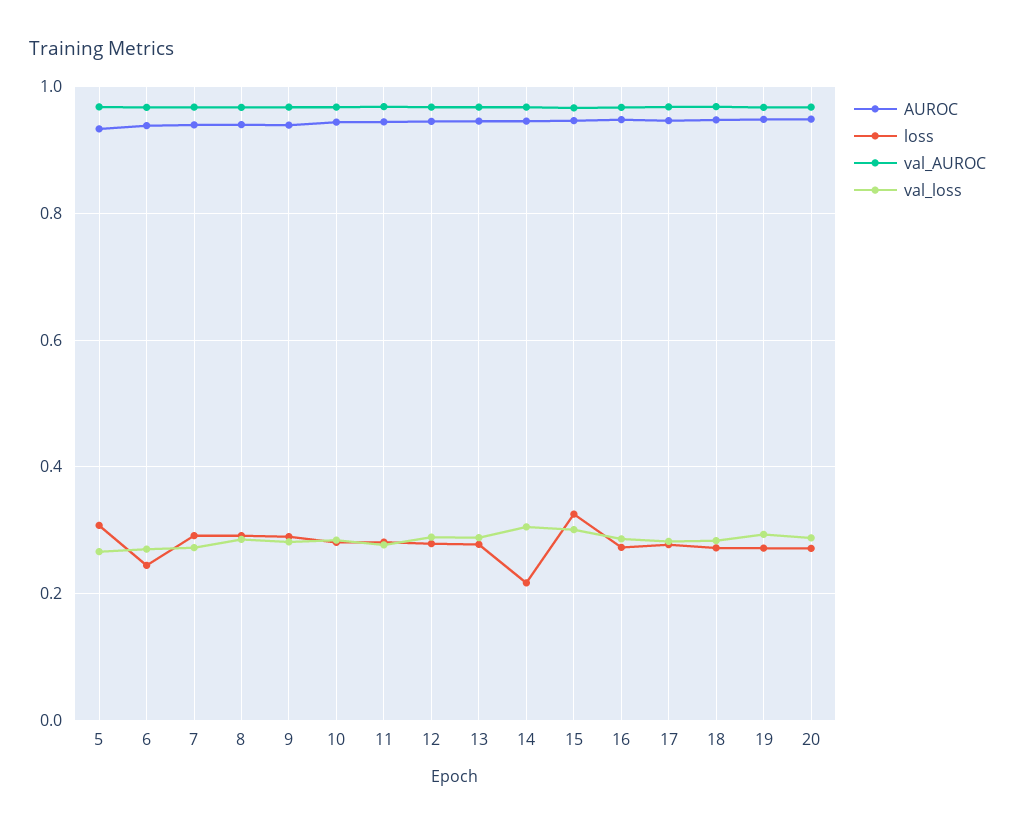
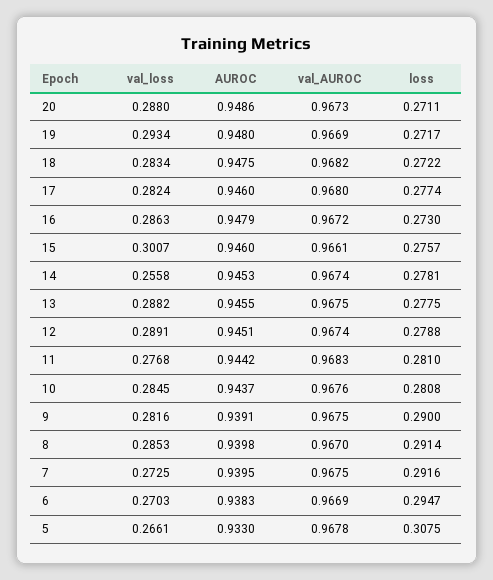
loss, 6: 0.24 -> 0.2947
loss, 14: 0.22 -> 0.2781
val_loss, 14: 0.3 -> 0.2558
loss, 15: 0.32 -> 0.2757

